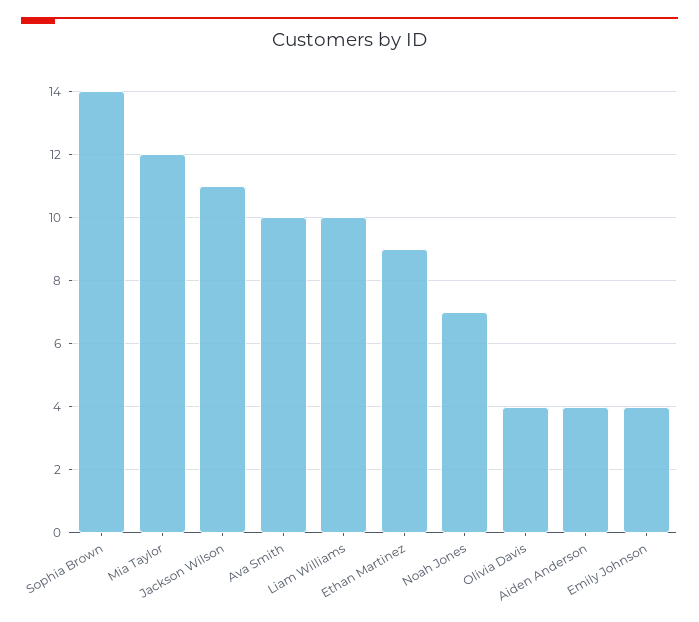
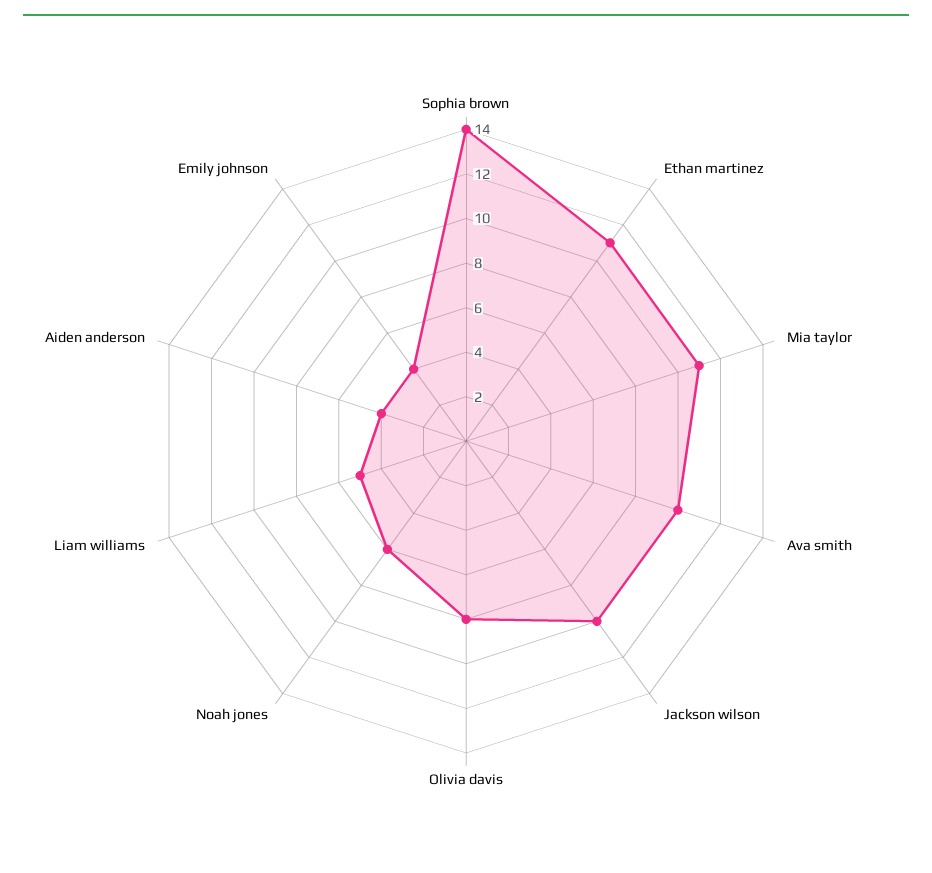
Mia Taylor: 12 -> 11
Jackson Wilson: 11 -> 10
Liam Williams: 10 -> 5
Ethan Martinez: 9 -> 11
Noah Jones: 7 -> 6
Olivia Davis: 4 -> 8

